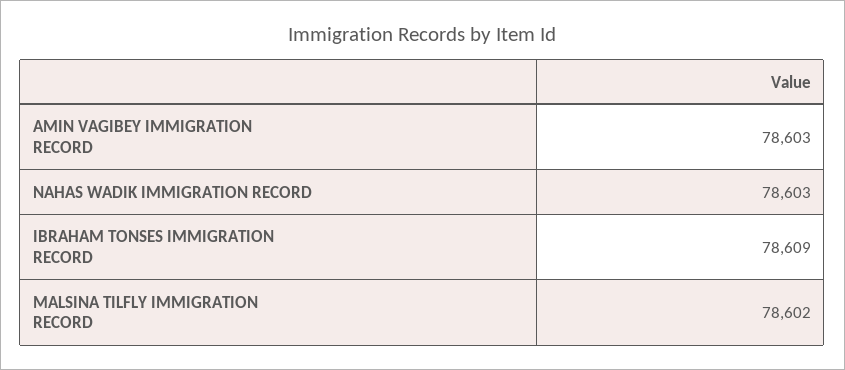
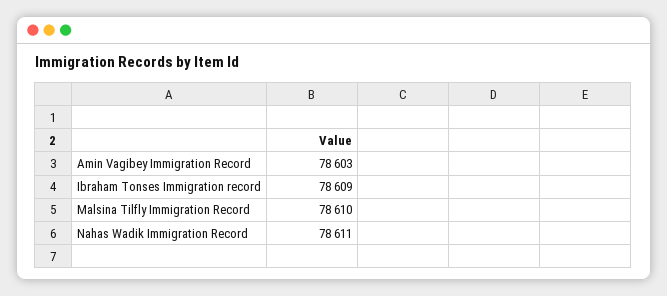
NAHAS WADIK IMMIGRATION RECORD: 78603 -> 78611
MALSINA TILFLY IMMIGRATION RECORD: 78602 -> 78610

